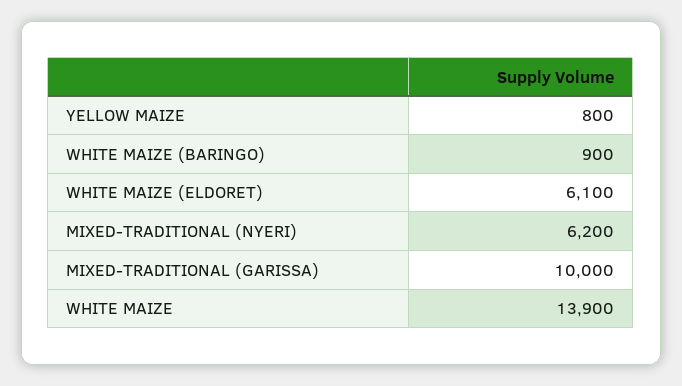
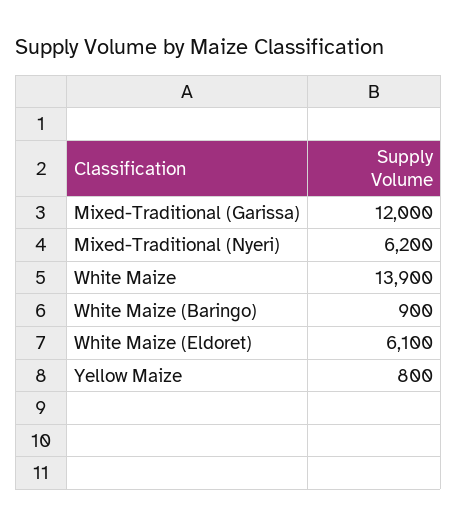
MIXED-TRADITIONAL (GARISSA): 10000 -> 12000

